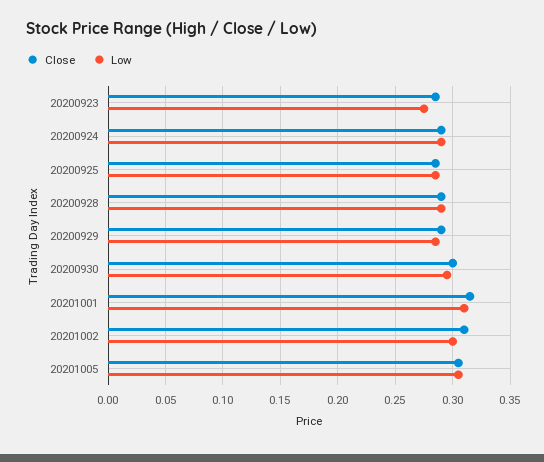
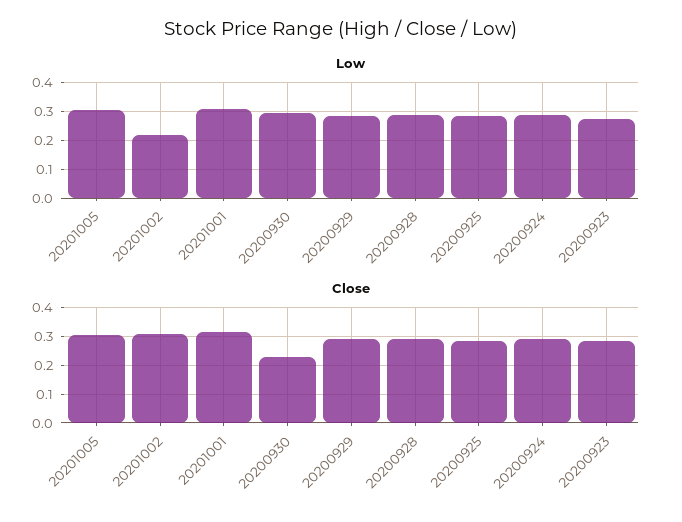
Close, 20200930: 0.3 -> 0.225
Low, 20201002: 0.3 -> 0.225

